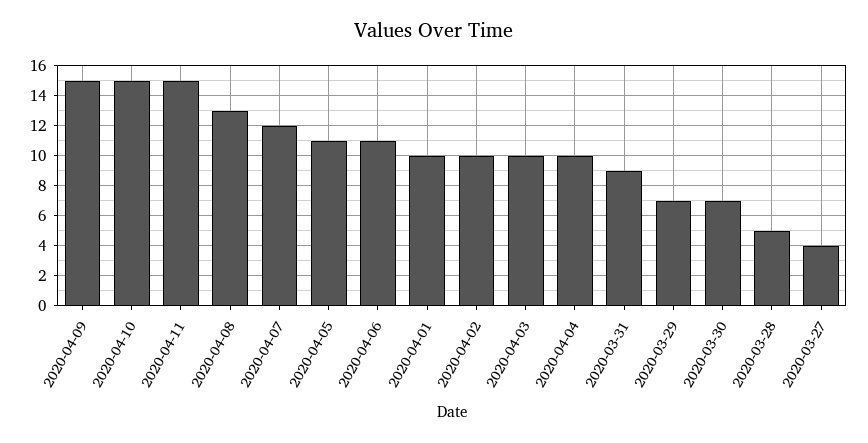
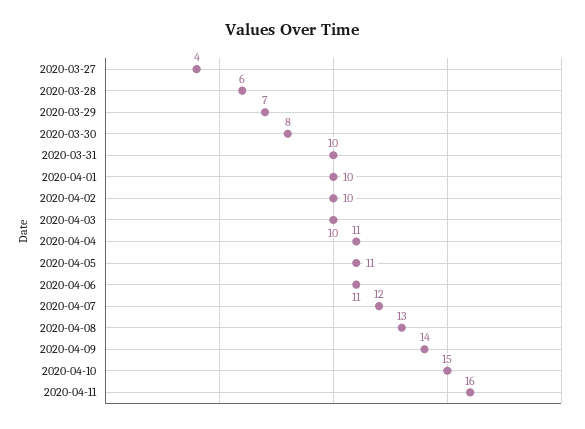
2020-04-09: 15 -> 14
2020-04-11: 15 -> 16
2020-04-04: 10 -> 11
2020-03-31: 9 -> 10
2020-03-30: 7 -> 8
2020-03-28: 5 -> 6

